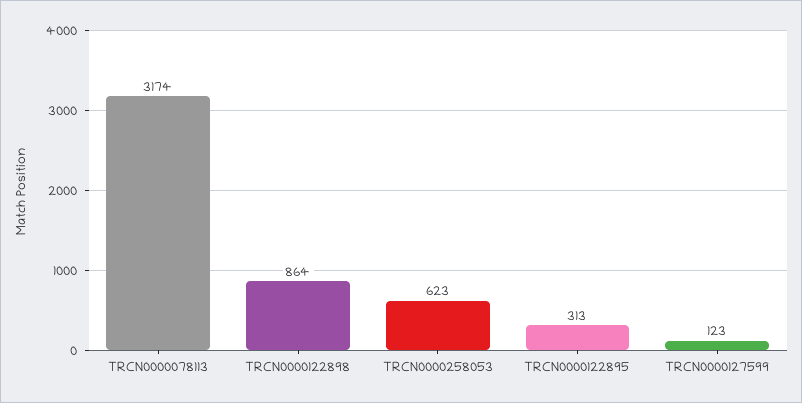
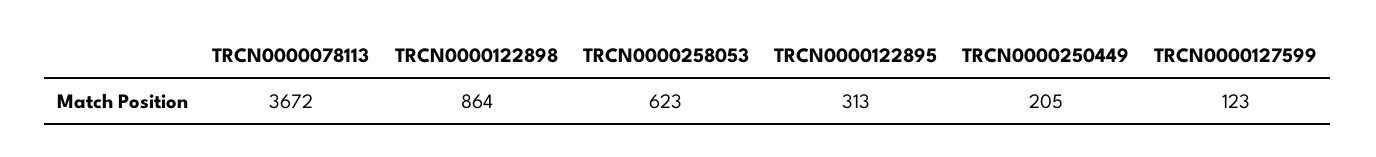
TRCN0000078113: 3174 -> 3672
TRCN0000250449: none -> 205

